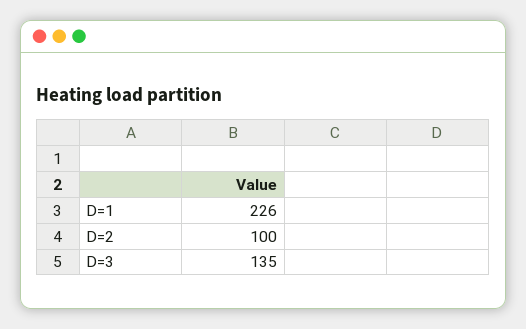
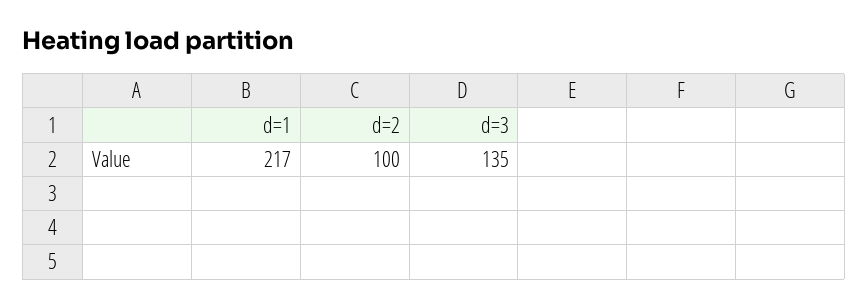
D=1: 226 -> 217

